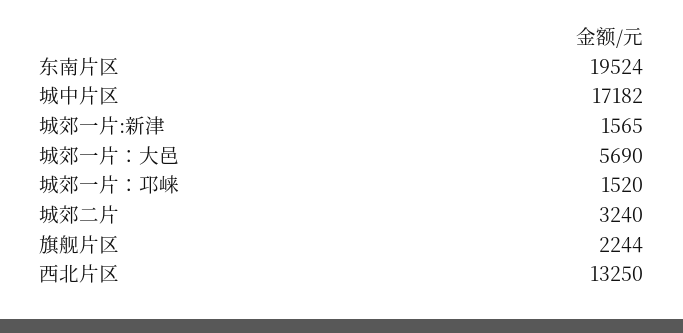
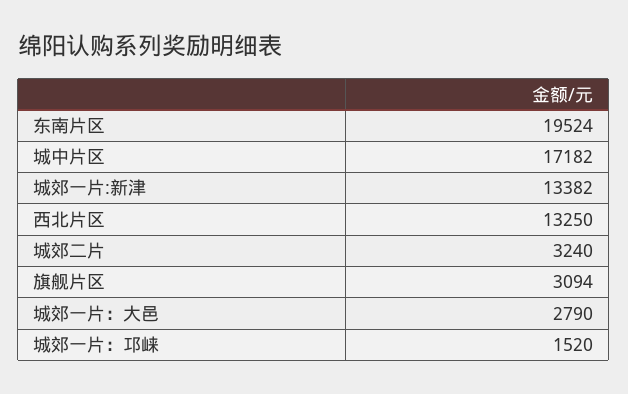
城郊一片:新津: 1565 -> 13382
城郊一片：大邑: 5690 -> 2790
旗舰片区: 2244 -> 3094

